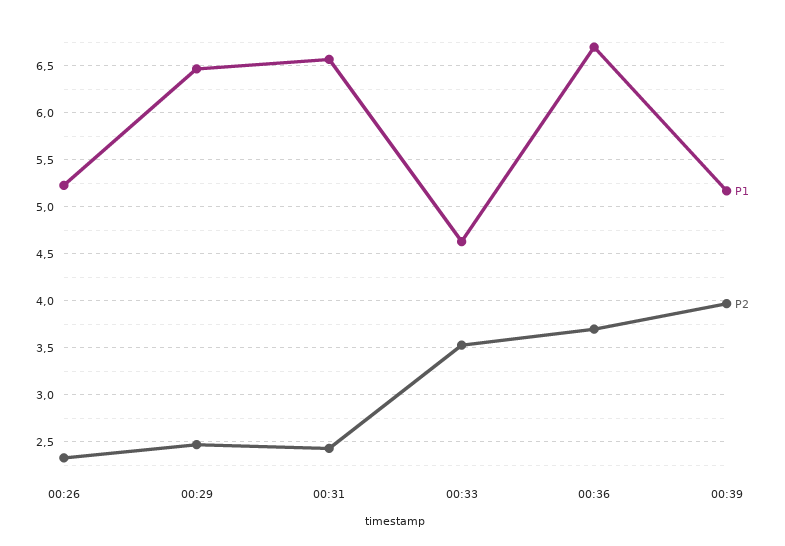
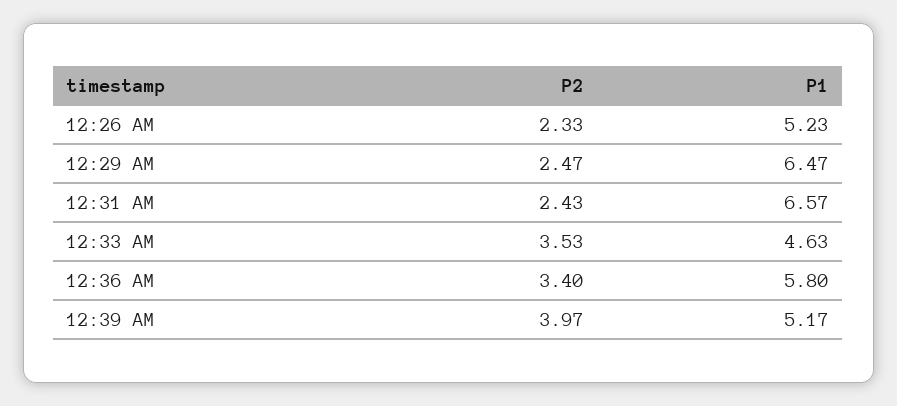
P1, 00:36: 6.7 -> 5.8
P2, 00:36: 3.7 -> 3.4

